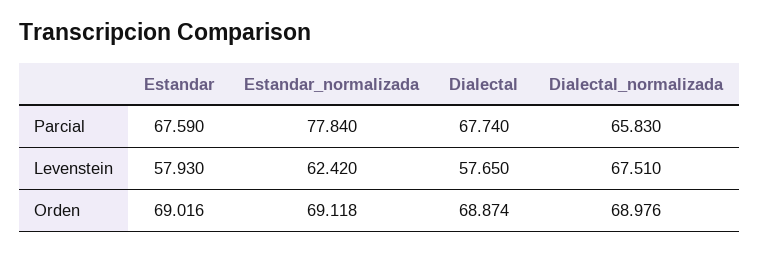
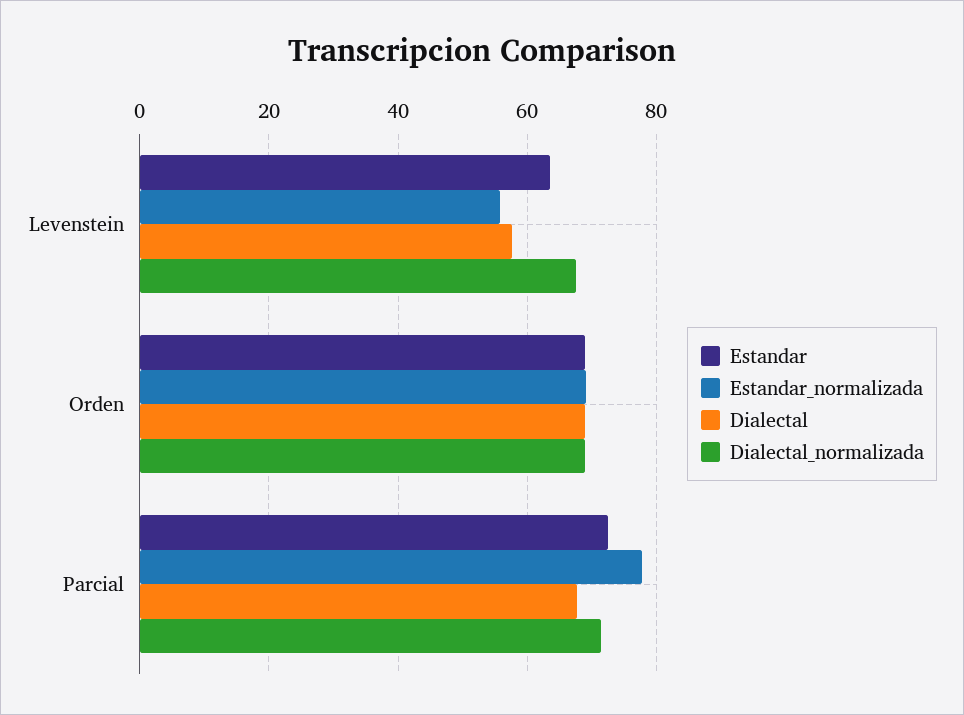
Estandar, Parcial: 67.59 -> 72
Dialectal_normalizada, Parcial: 65.83 -> 72
Estandar, Levenstein: 57.93 -> 64
Estandar_normalizada, Levenstein: 62.42 -> 56

